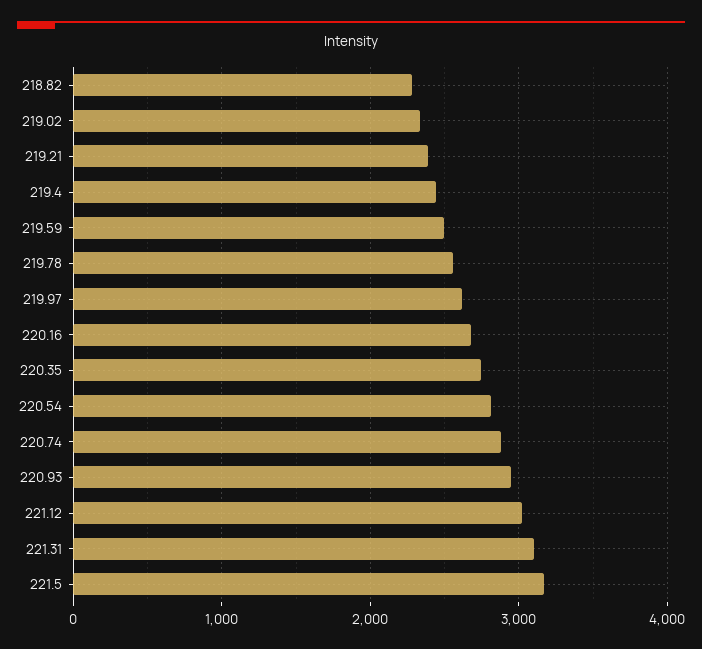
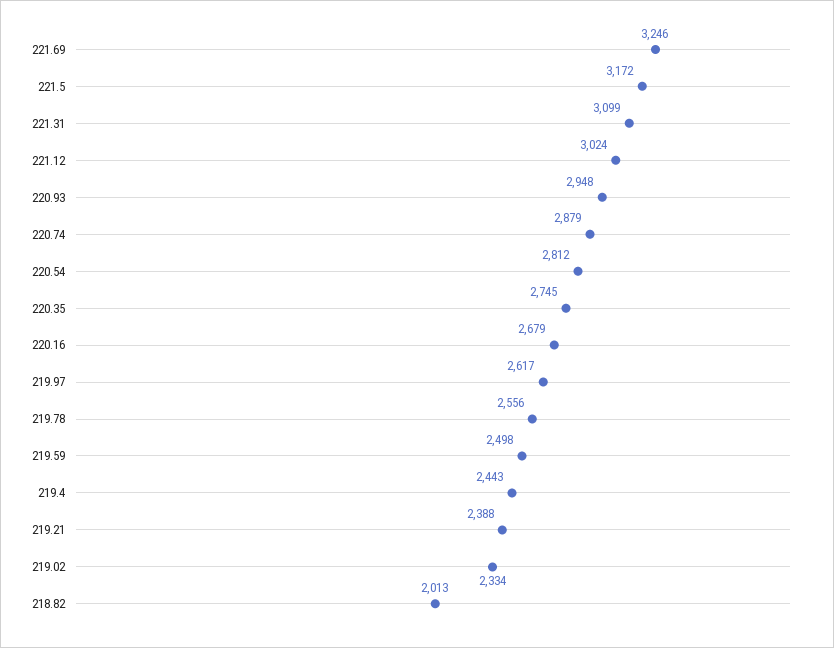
218.82: 2300 -> 2013
221.69: none -> 3246

